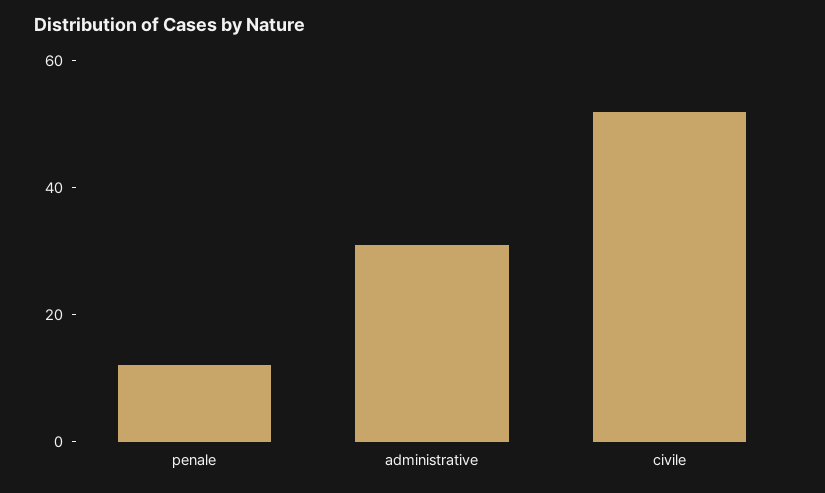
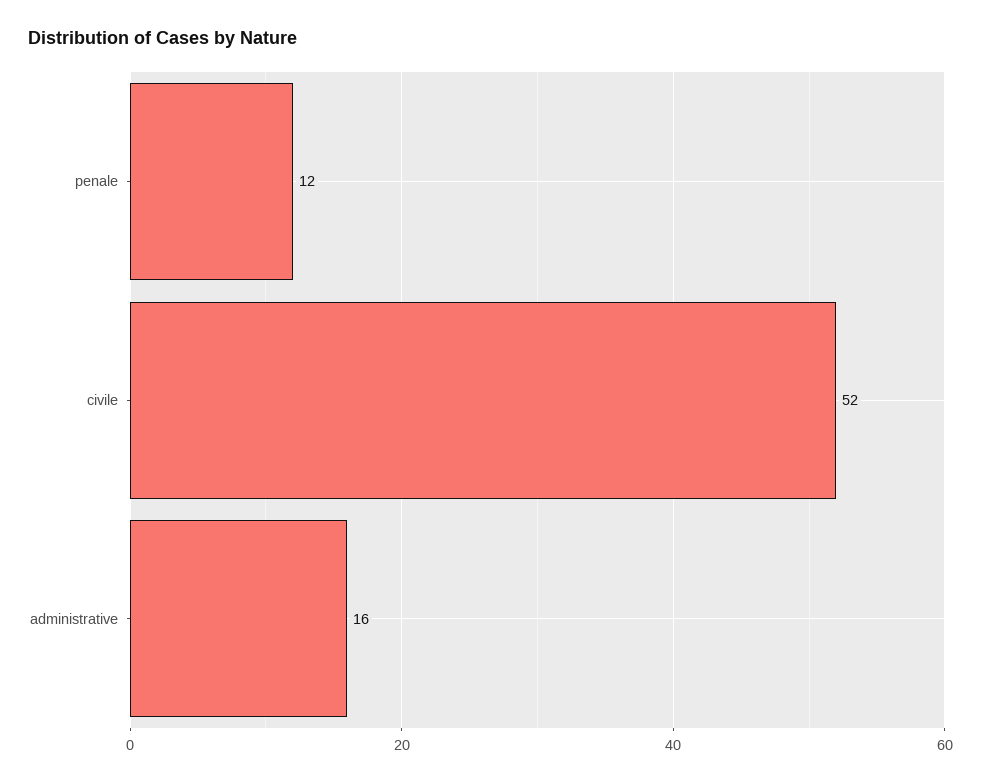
administrative: 30 -> 16

